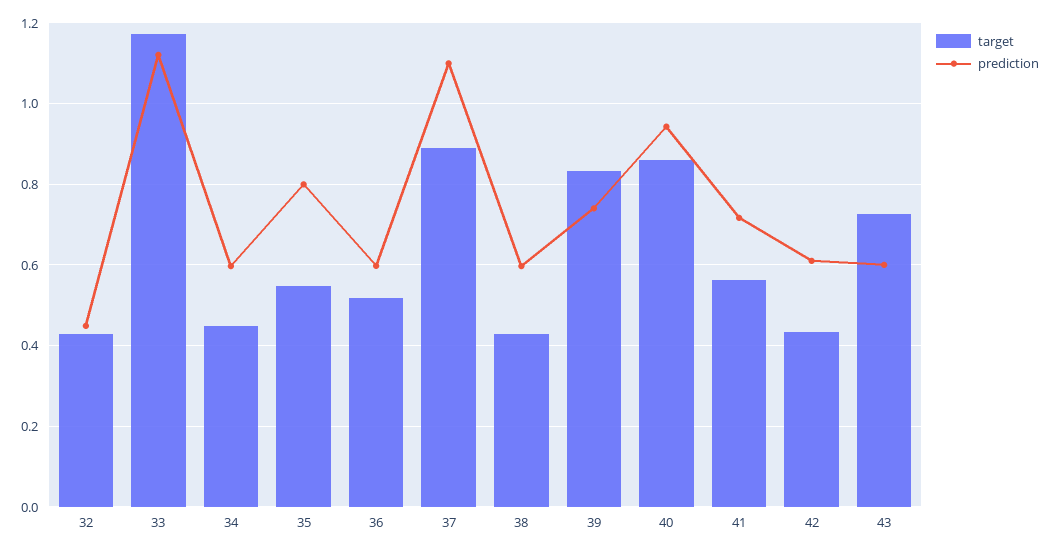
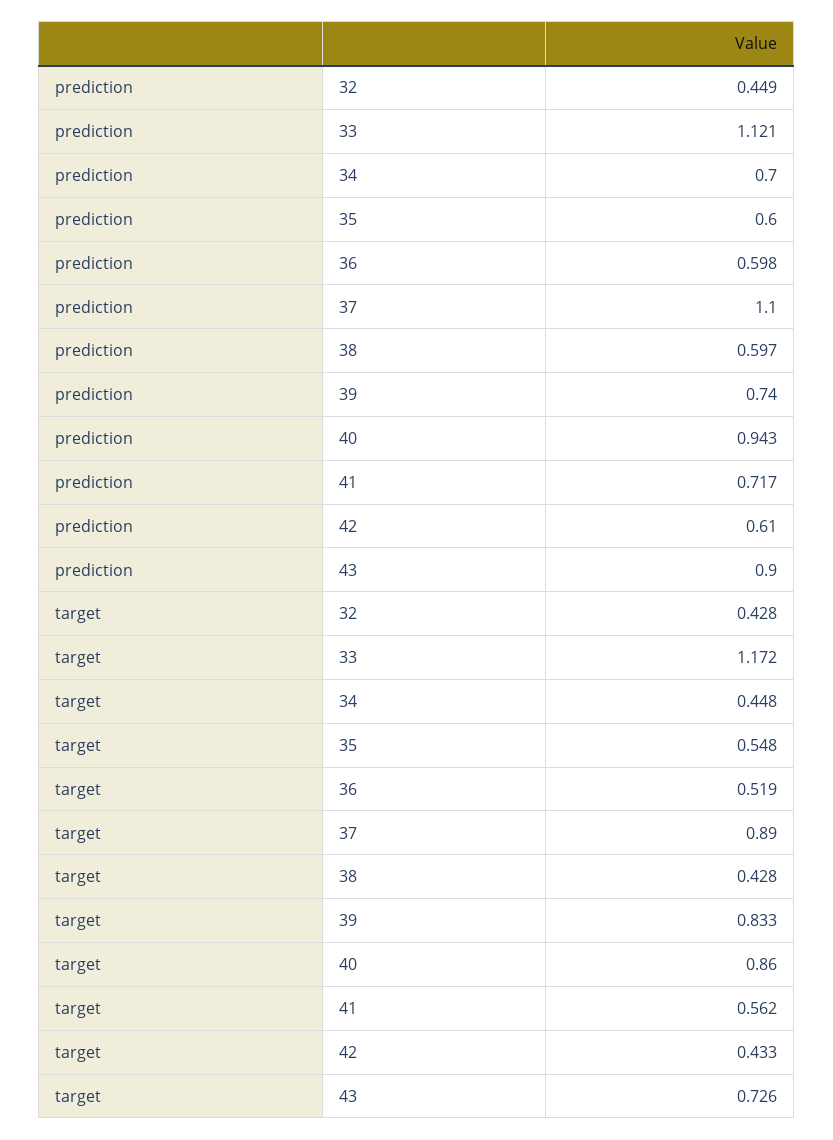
prediction, 34: 0.6 -> 0.7
prediction, 35: 0.8 -> 0.6
prediction, 43: 0.6 -> 0.9

